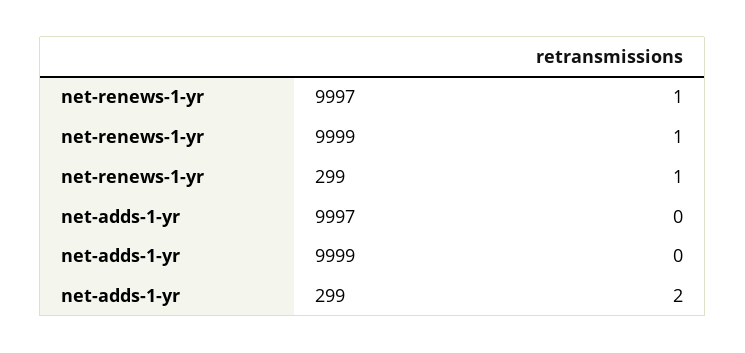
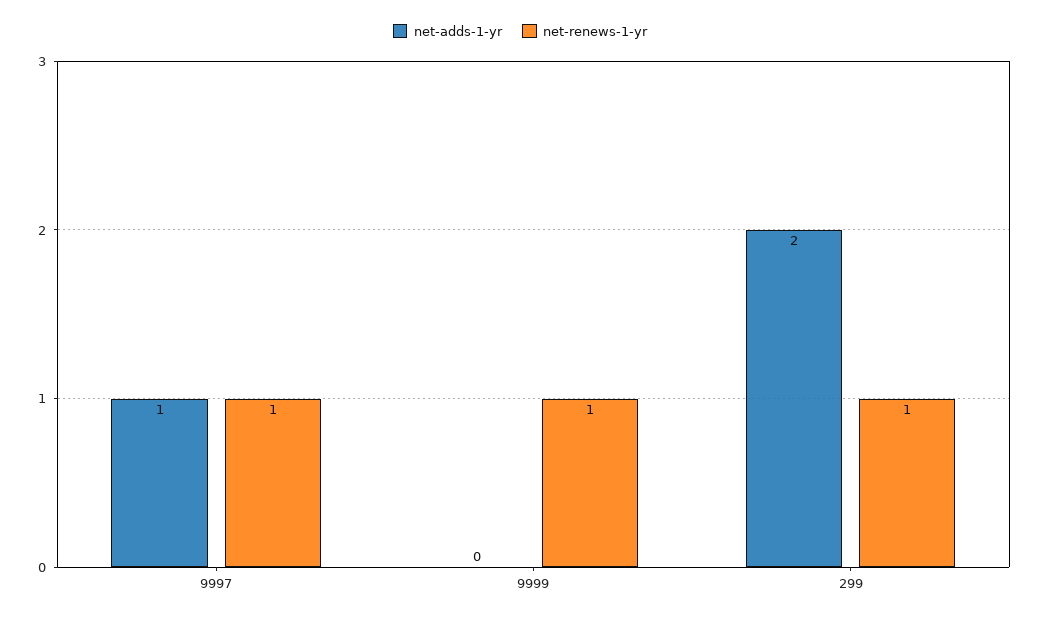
net-adds-1-yr, 9997: 0 -> 1

